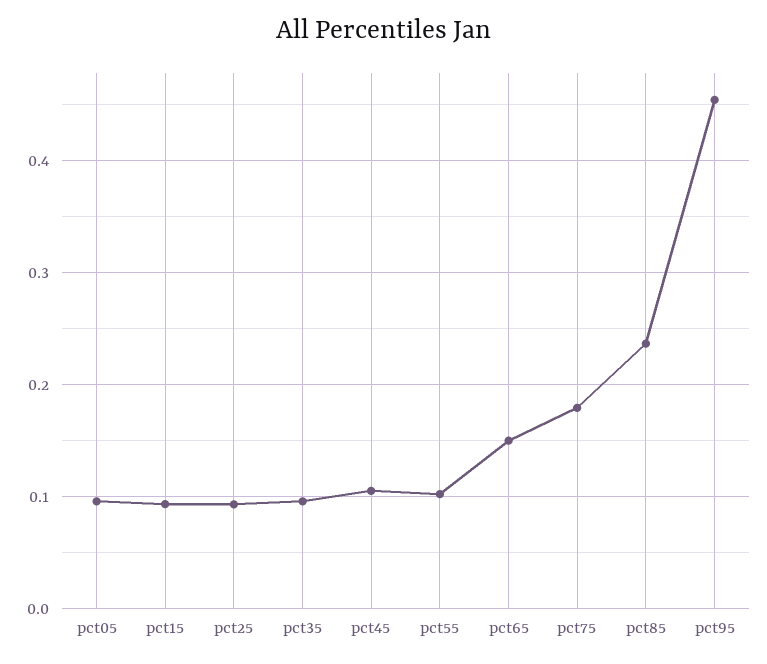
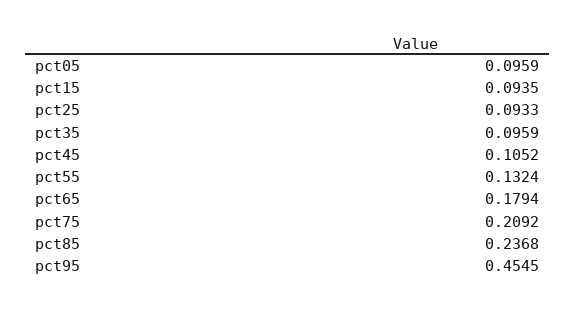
pct55: 0.1 -> 0.1324
pct65: 0.15 -> 0.1794
pct75: 0.18 -> 0.2092

